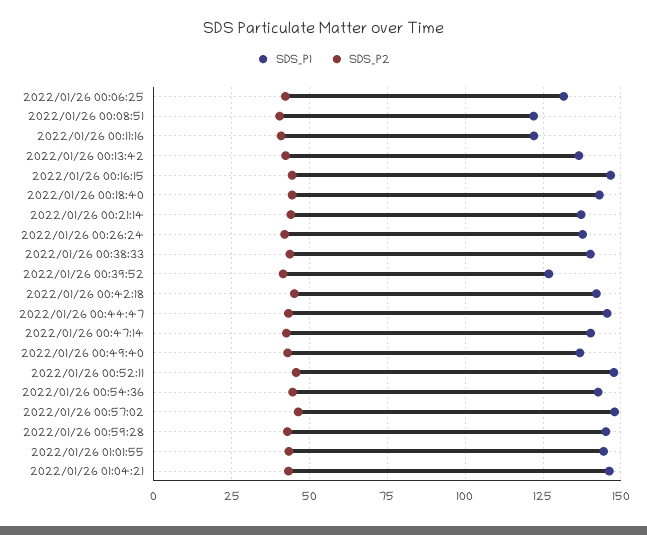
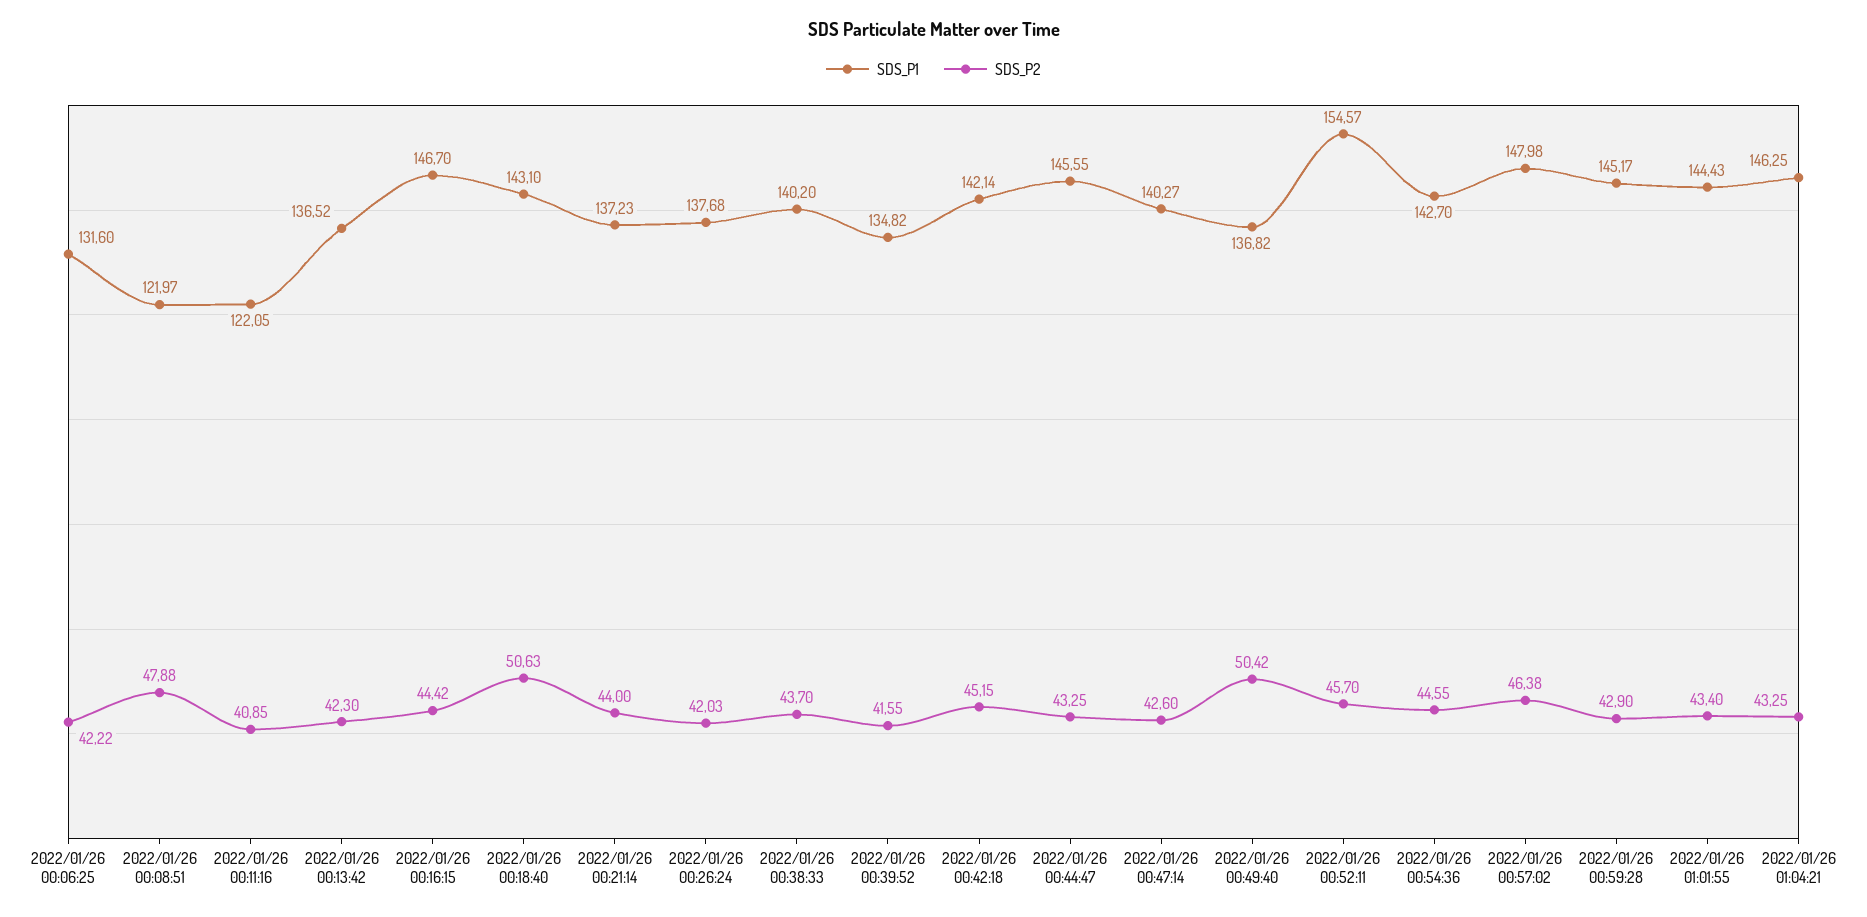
SDS_P2, 2022/01/26 00:08:51: 40 -> 47.88
SDS_P2, 2022/01/26 00:18:40: 45 -> 50.63
SDS_P1, 2022/01/26 00:39:52: 127.5 -> 134.82
SDS_P2, 2022/01/26 00:49:40: 42.5 -> 50.42
SDS_P1, 2022/01/26 00:52:11: 147.5 -> 154.57

